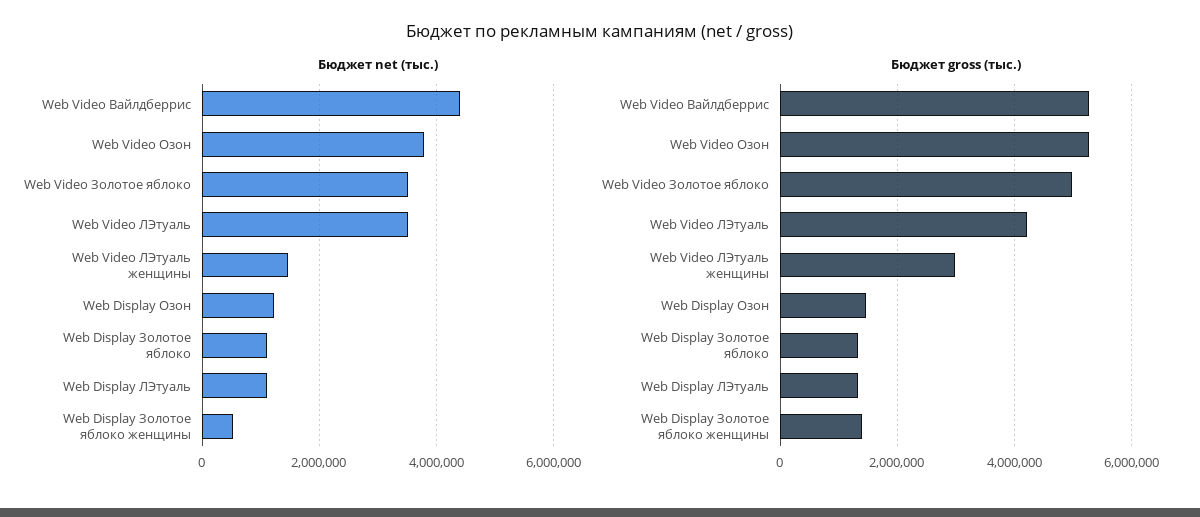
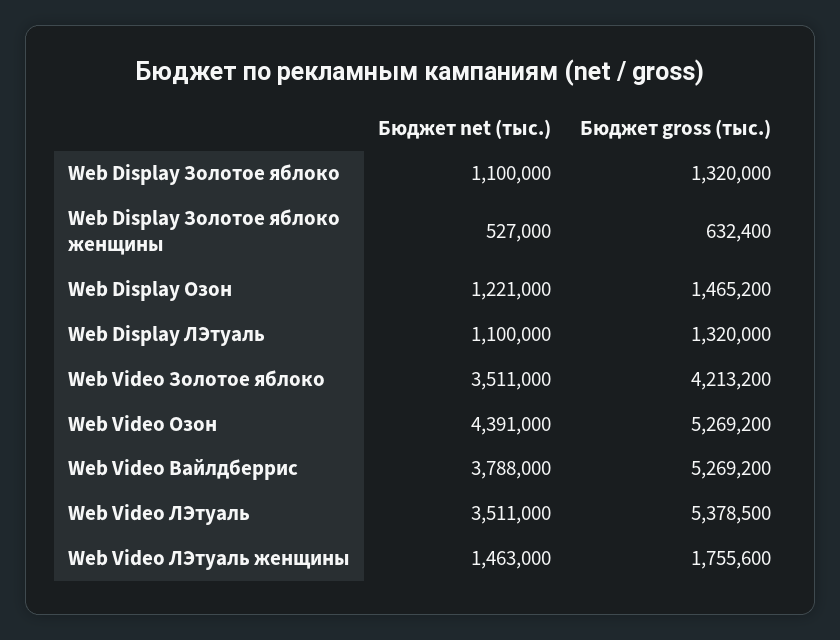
Бюджет net (тыс.), Web Video Вайлдберрис: 4400000 -> 3788000
Бюджет net (тыс.), Web Video Озон: 3800000 -> 4391000
Бюджет gross (тыс.), Web Video Золотое яблоко: 5000000 -> 4213200
Бюджет gross (тыс.), Web Video ЛЭтуаль: 4200000 -> 5378500
Бюджет gross (тыс.), Web Video ЛЭтуаль женщины: 3000000 -> 1755600
Бюджет gross (тыс.), Web Display Золотое яблоко женщины: 1400000 -> 632400

